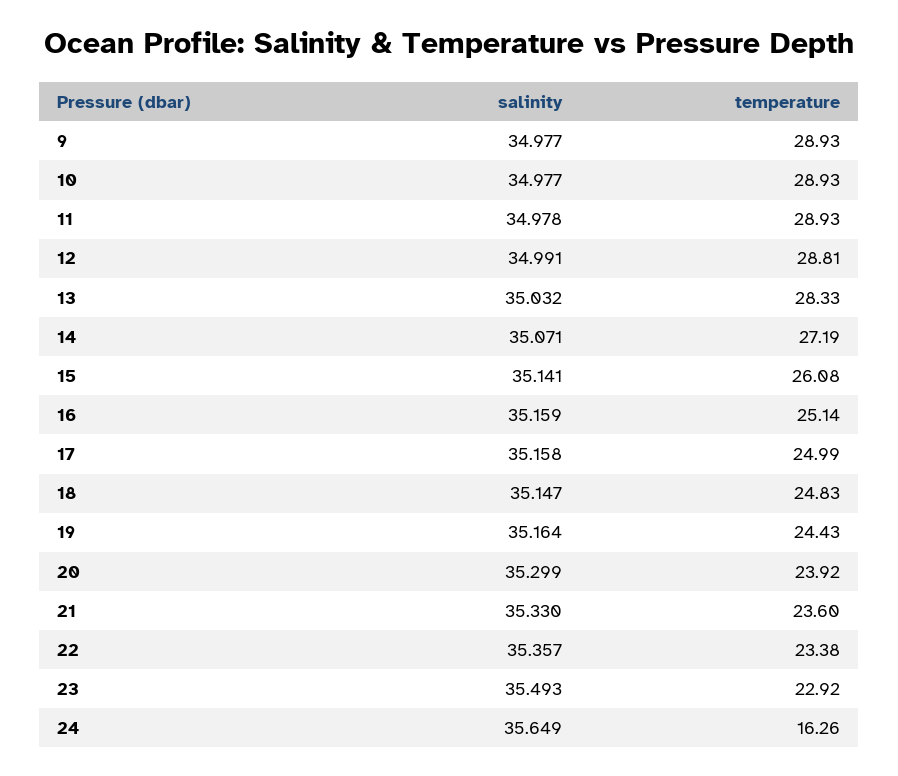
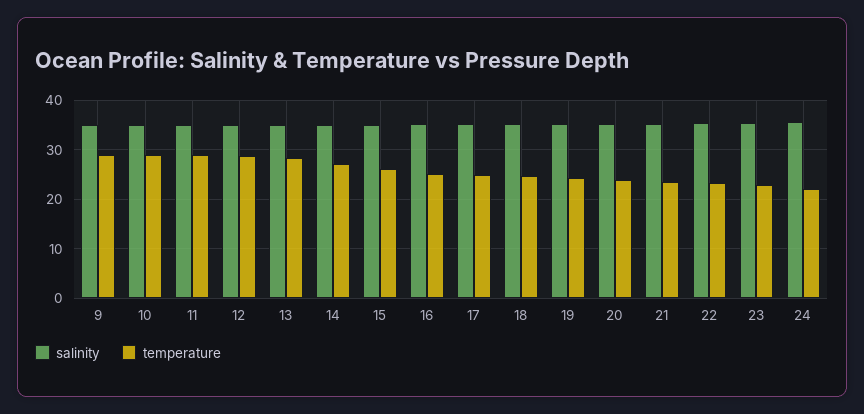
temperature, 24: 16.26 -> 22

